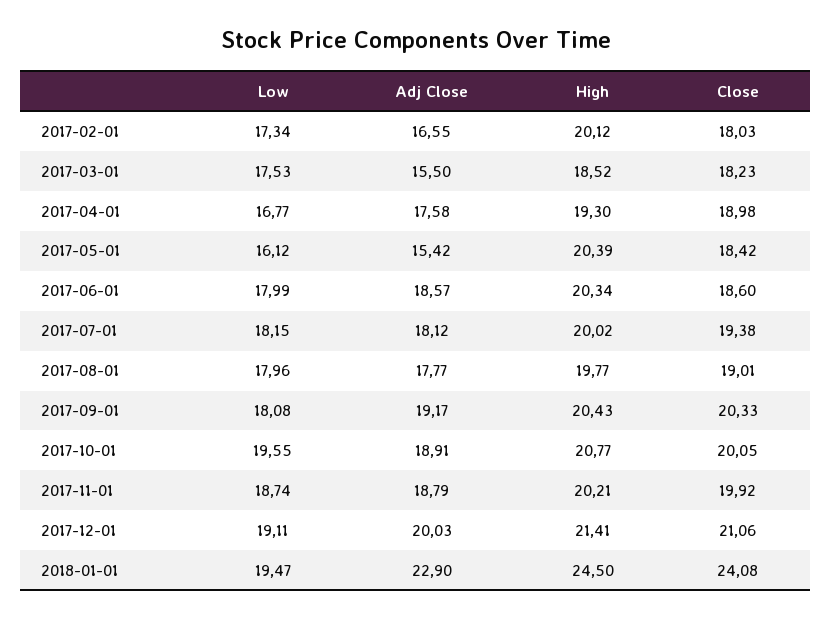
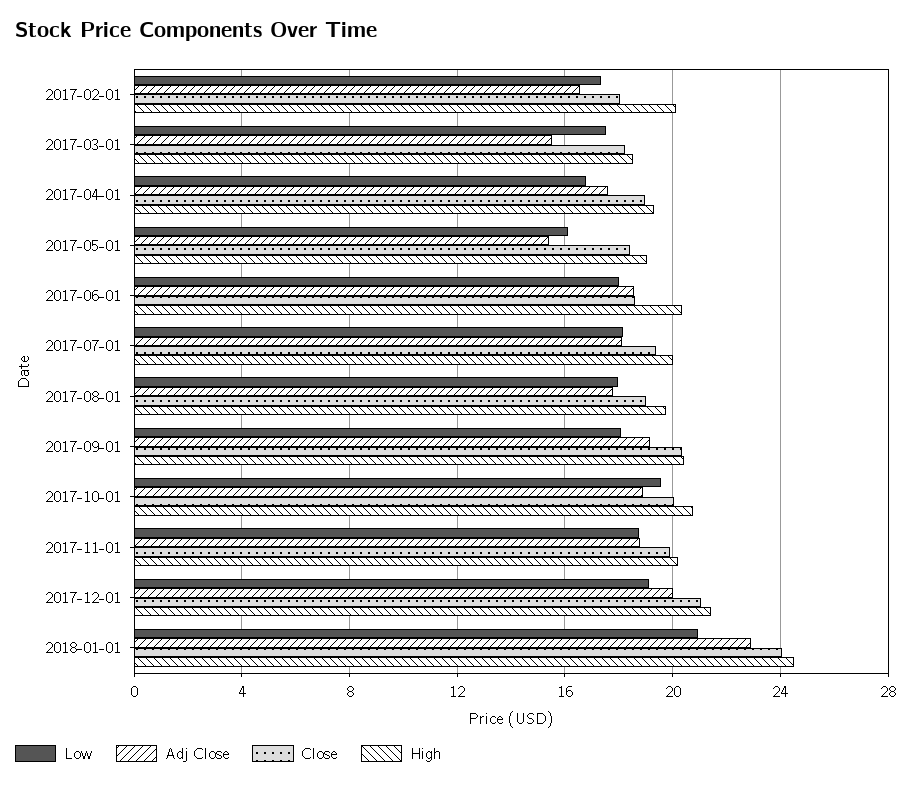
High, 2017-05-01: 20.39 -> 19
Low, 2018-01-01: 19.47 -> 21

